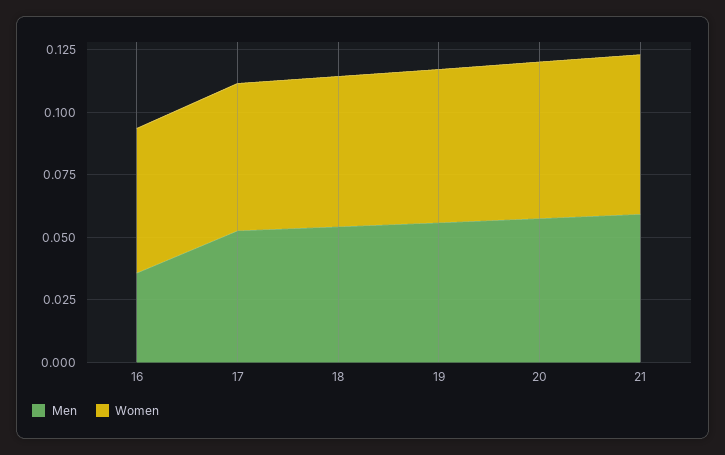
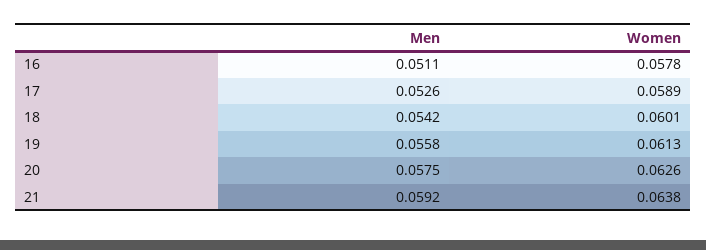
Men, 16: 0.035 -> 0.0511

